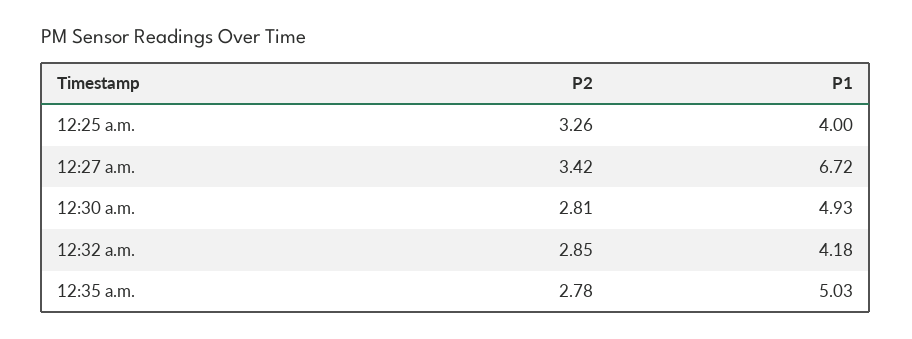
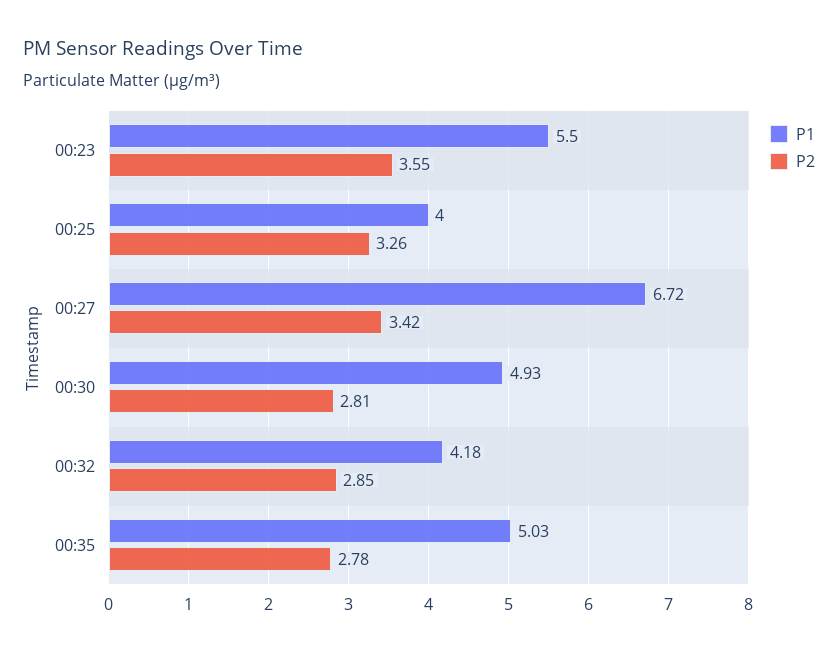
P1, 00:23: none -> 5.5
P2, 00:23: none -> 3.55

